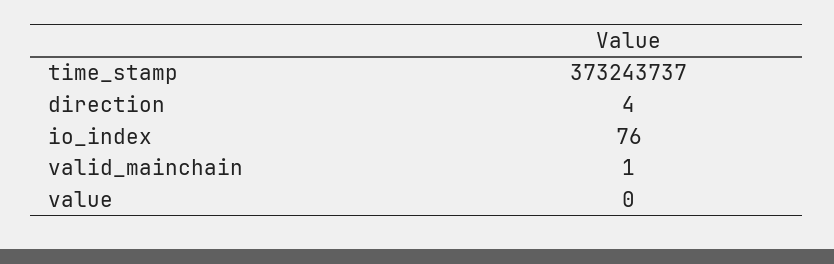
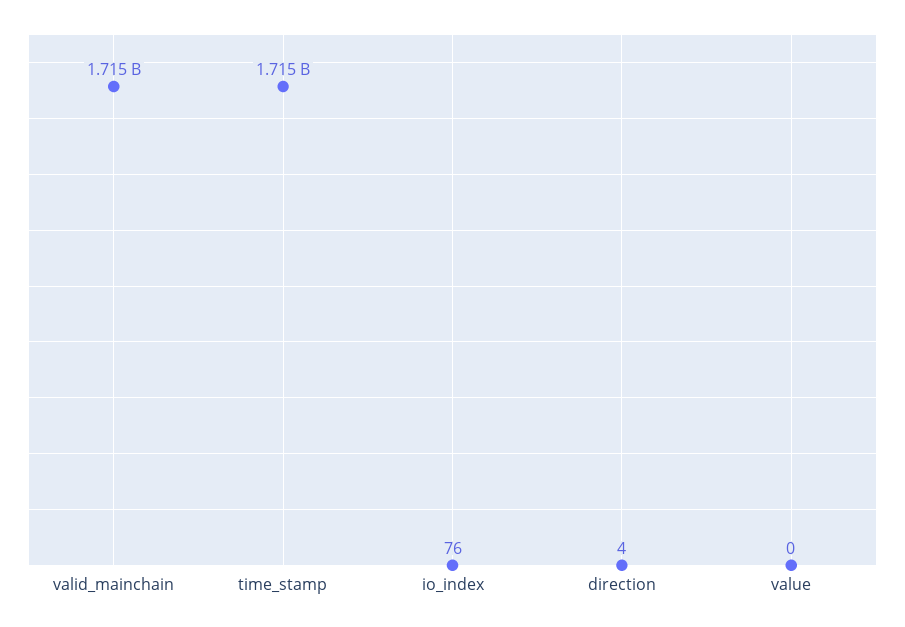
time_stamp: 373243737 -> 1715000000
valid_mainchain: 1 -> 1715000000

